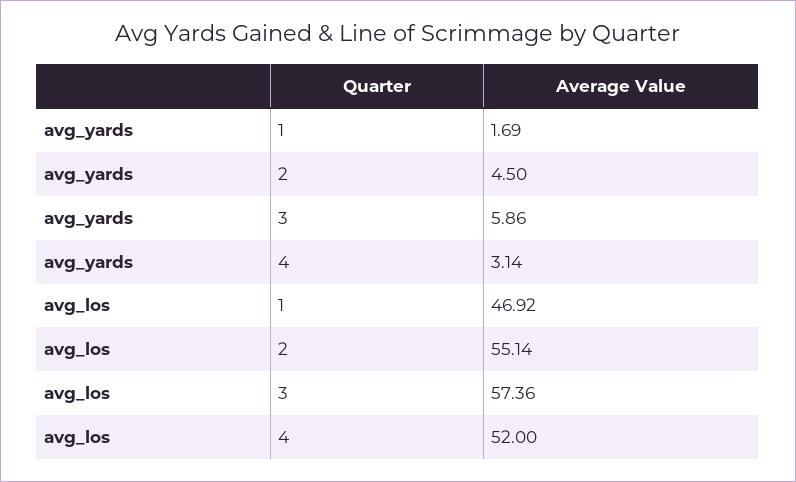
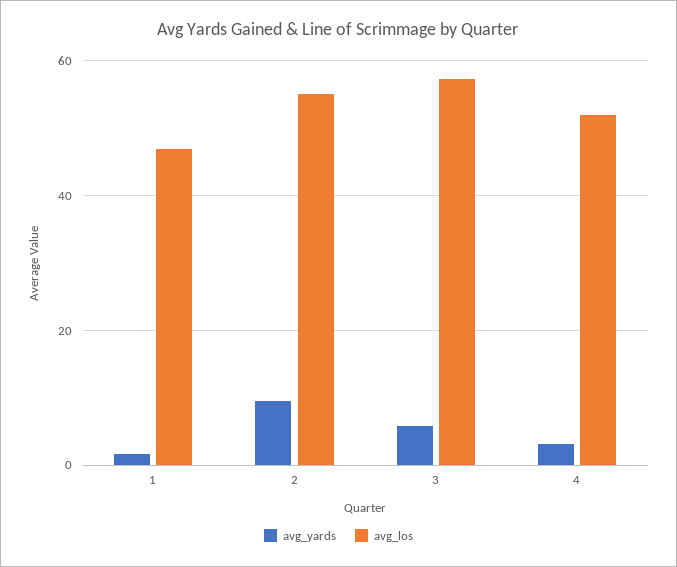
avg_yards, 2: 4.5 -> 10

